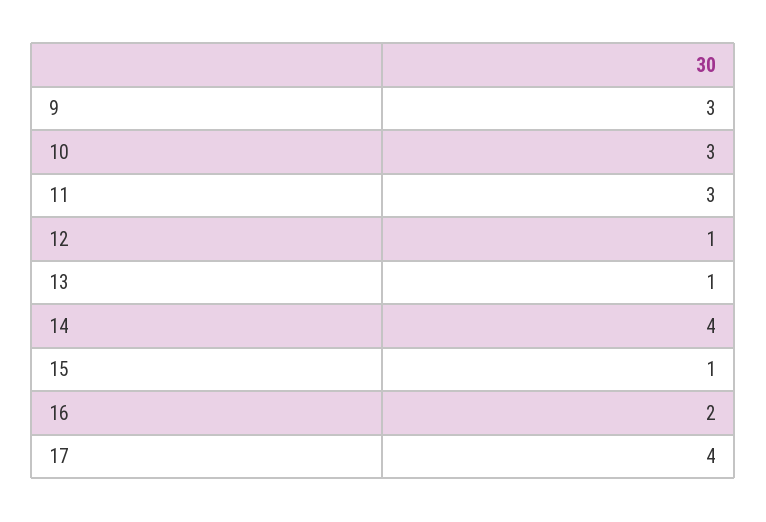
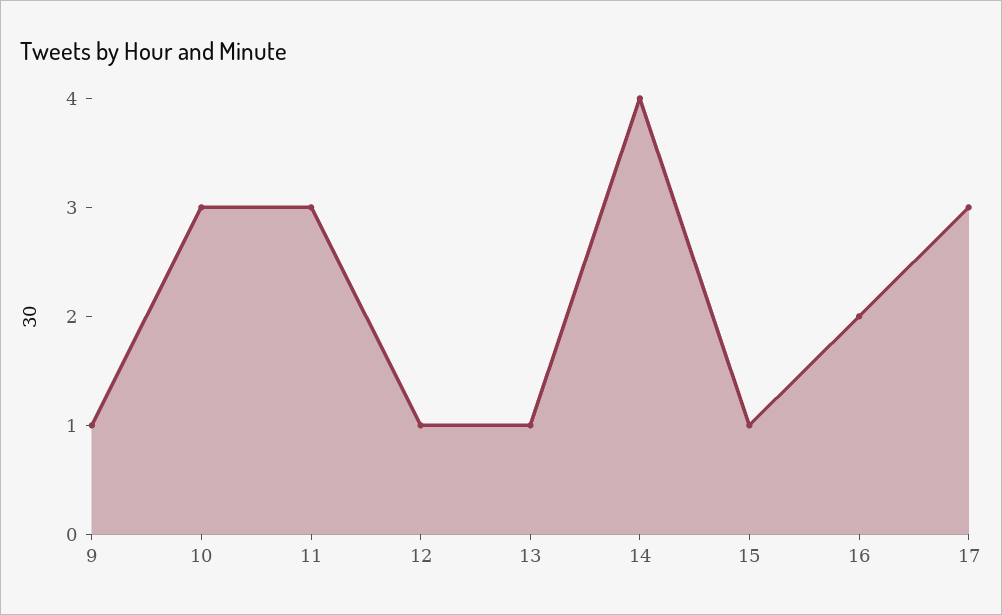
9: 3 -> 1
17: 4 -> 3

